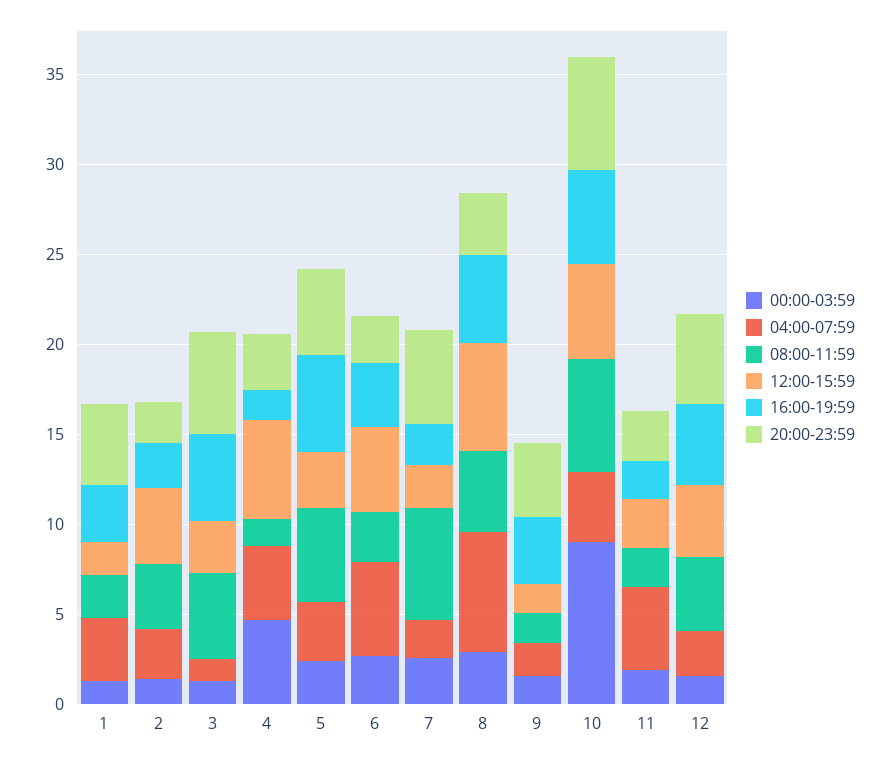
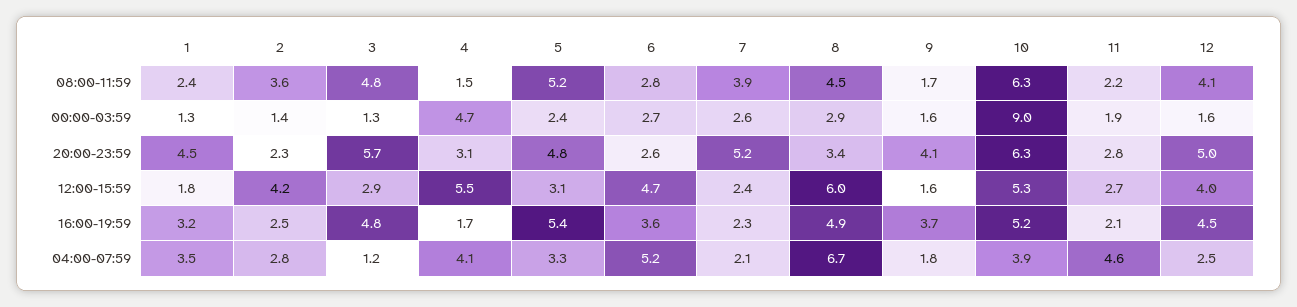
08:00-11:59, 7: 6 -> 3.9

